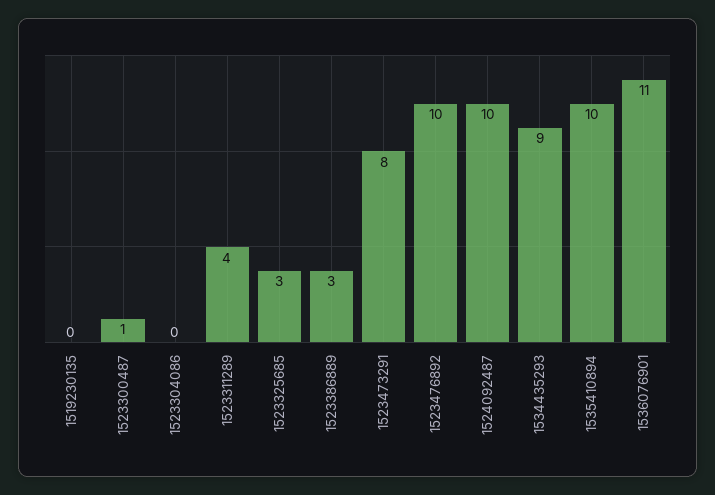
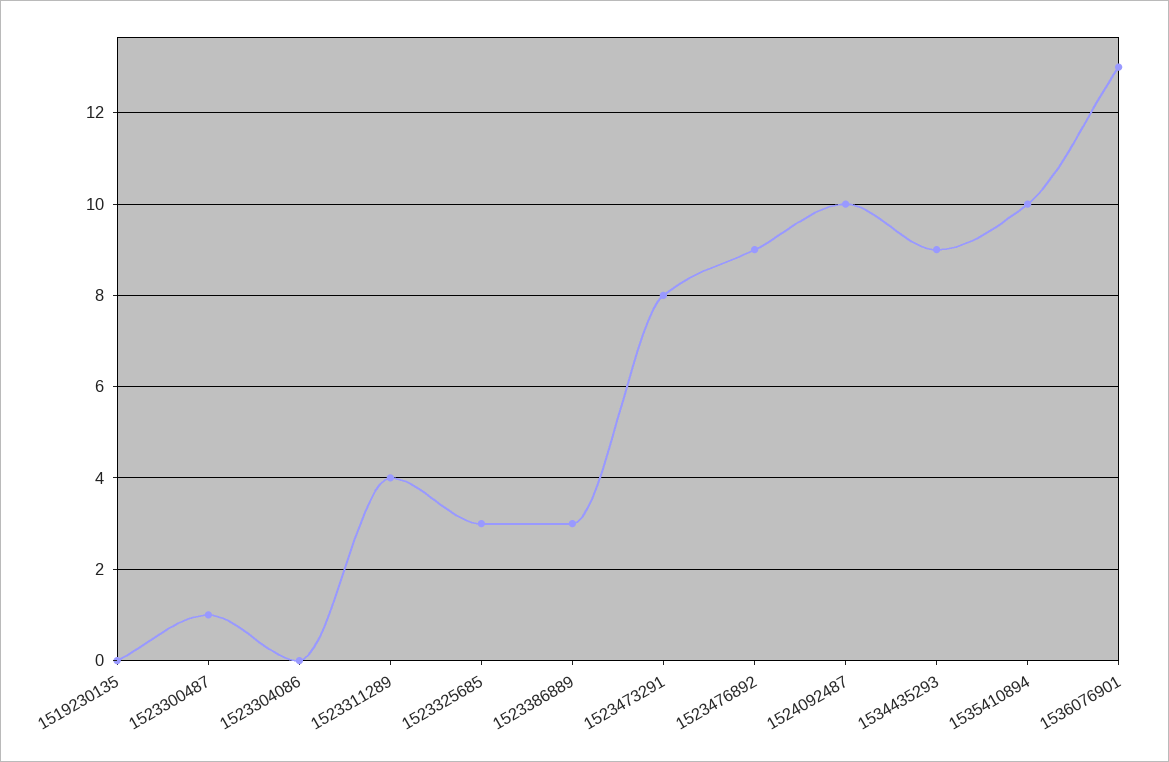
1523476892: 10 -> 9
1536076901: 11 -> 13

